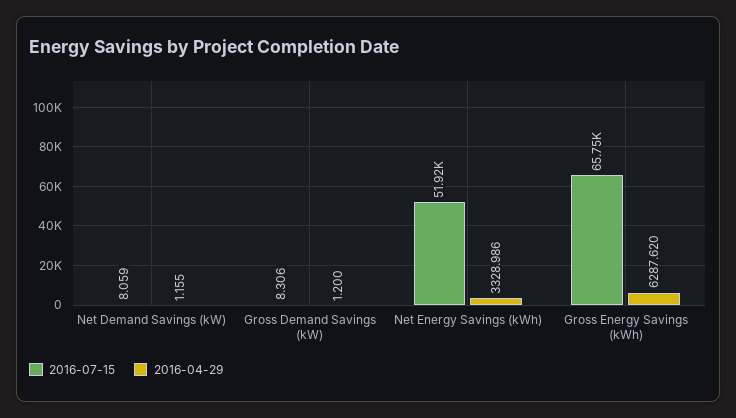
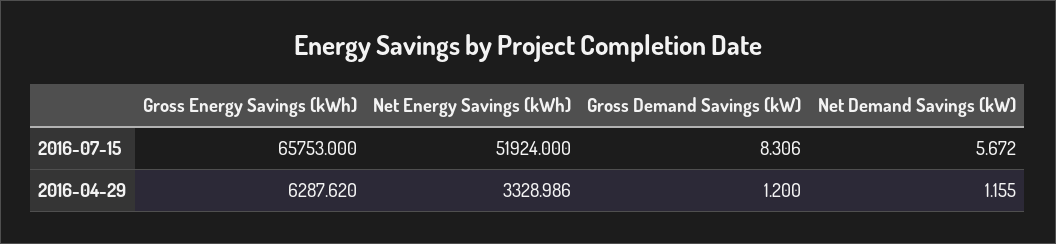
2016-07-15, Net Demand Savings (kW): 8.059 -> 5.672

